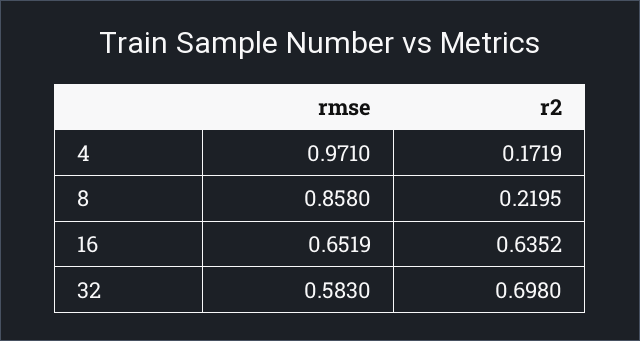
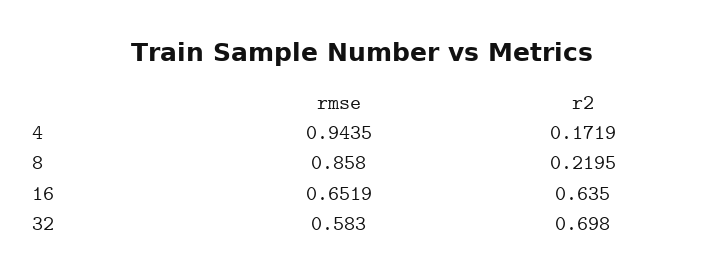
rmse, 4: 0.971 -> 0.9435
r2, 16: 0.6352 -> 0.635

